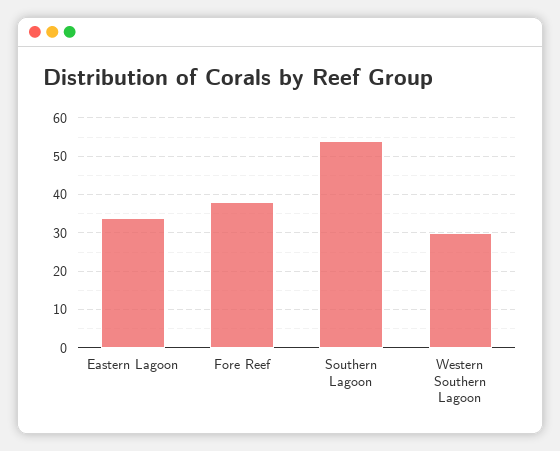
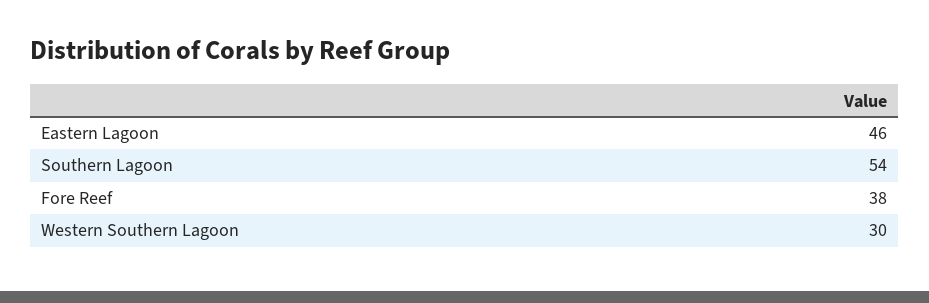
Eastern Lagoon: 35 -> 46

